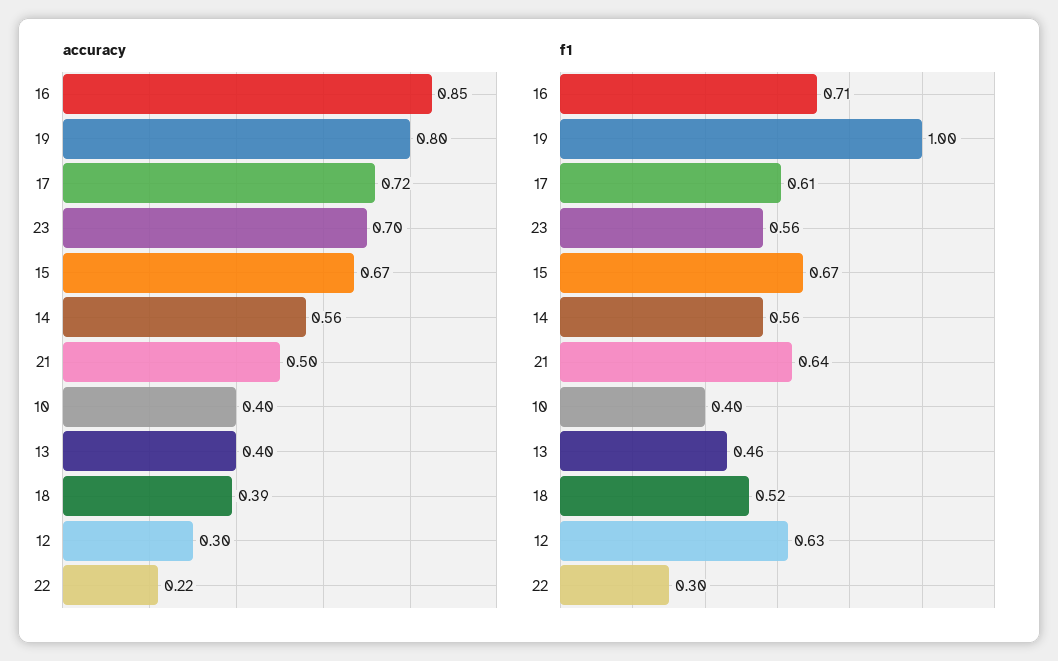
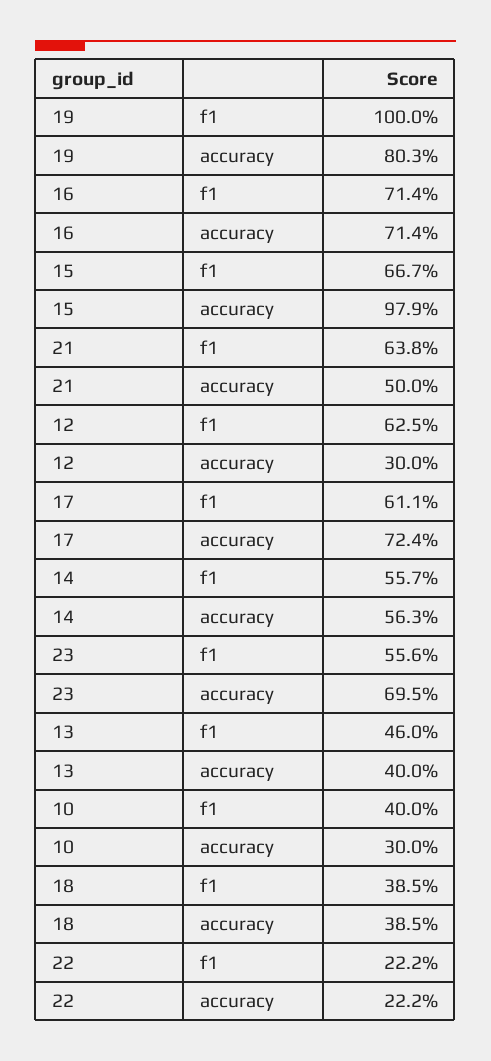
accuracy, 16: 0.85 -> 0.714
accuracy, 15: 0.67 -> 0.979
accuracy, 10: 0.4 -> 0.3
f1, 18: 0.52 -> 0.385
f1, 22: 0.3 -> 0.222

